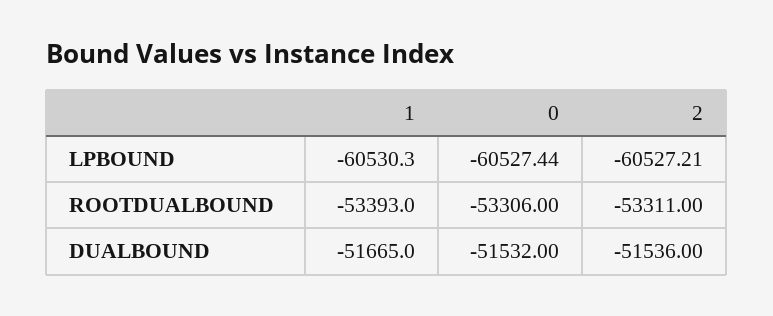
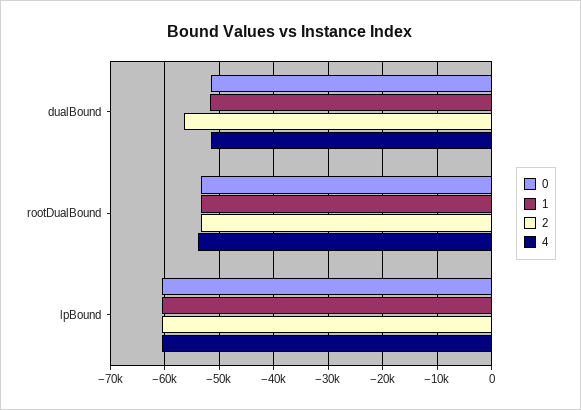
2, DUALBOUND: -51536 -> -56000
4, DUALBOUND: none -> -52000
4, ROOTDUALBOUND: none -> -54000
4, LPBOUND: none -> -60000

